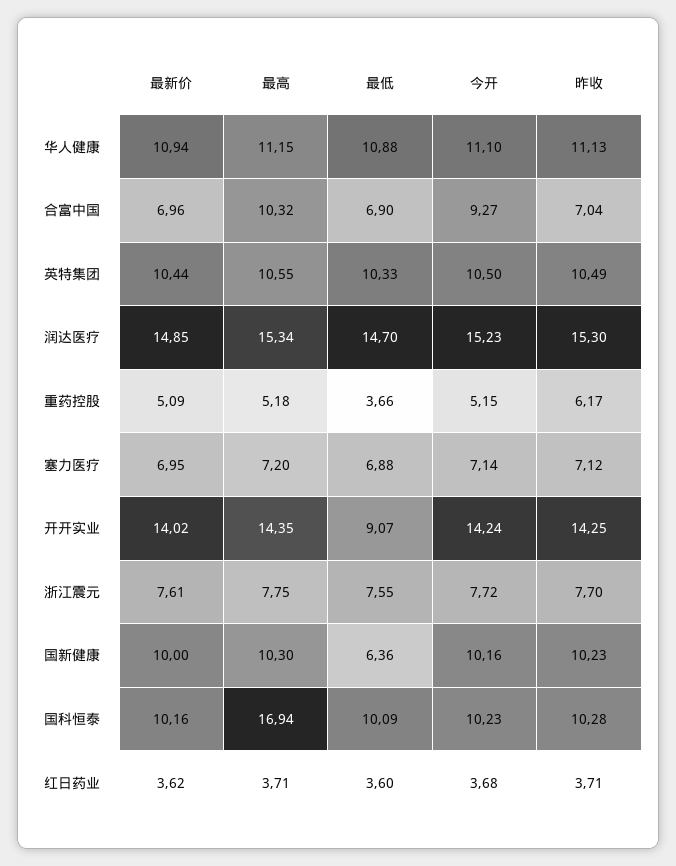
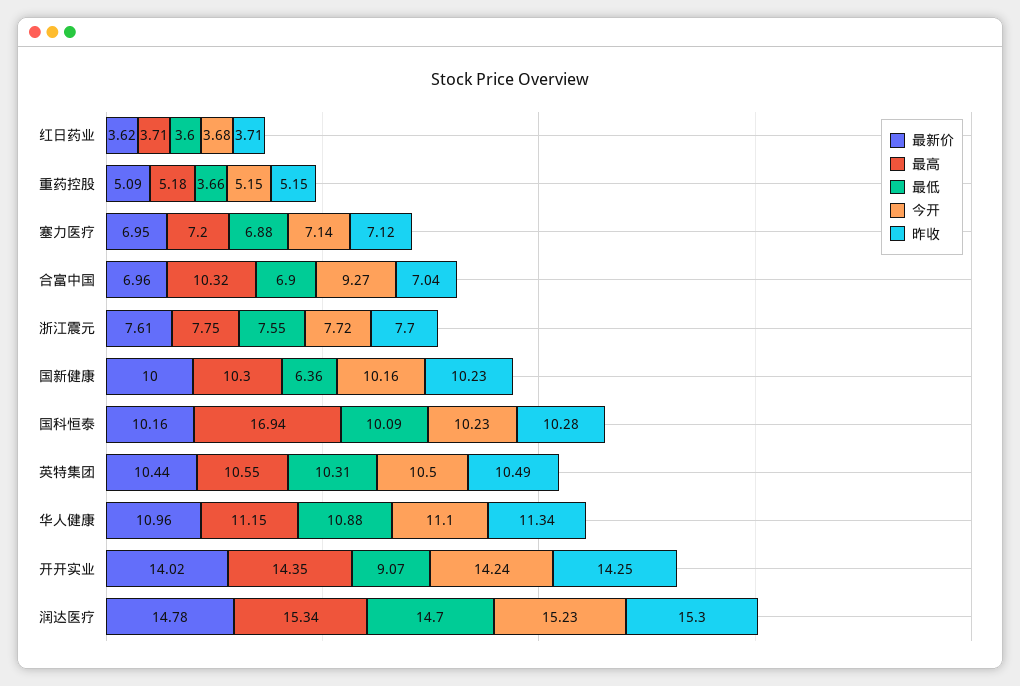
最新价, 华人健康: 10.94 -> 10.96
昨收, 华人健康: 11.13 -> 11.34
最低, 英特集团: 10.33 -> 10.31
最新价, 润达医疗: 14.85 -> 14.78
昨收, 重药控股: 6.17 -> 5.15

